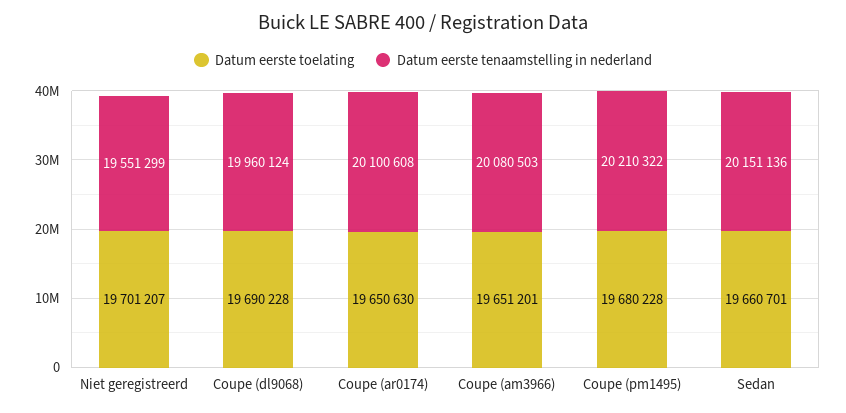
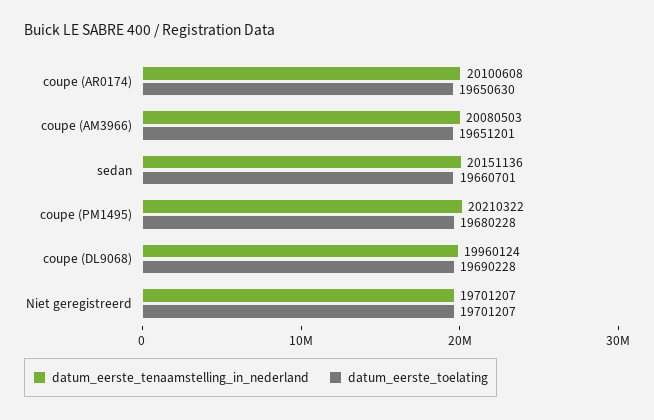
Datum eerste tenaamstelling in nederland, Niet geregistreerd: 19551299 -> 19701207

